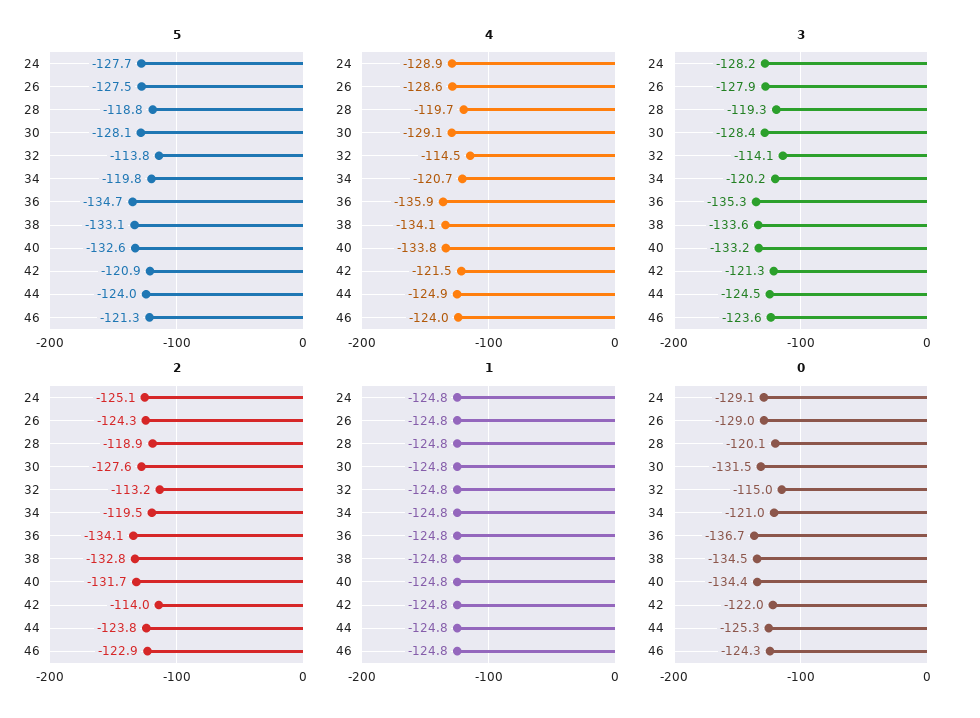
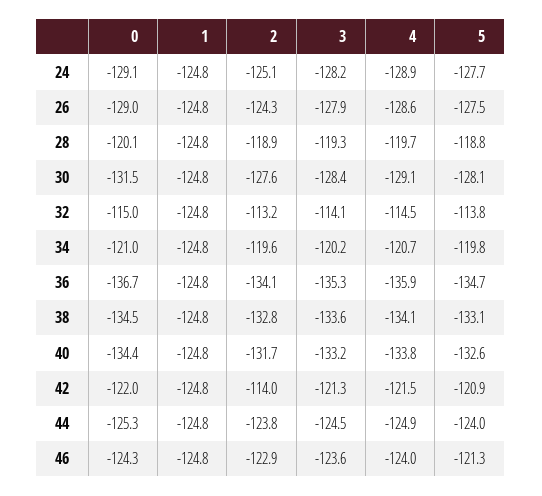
2, 34: -119.5 -> -119.6

